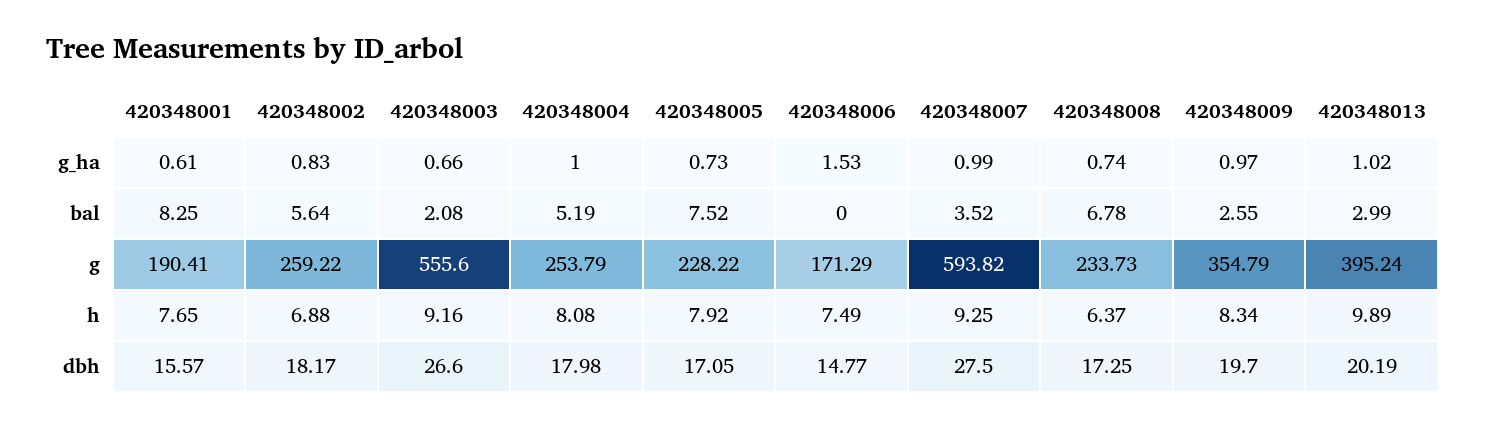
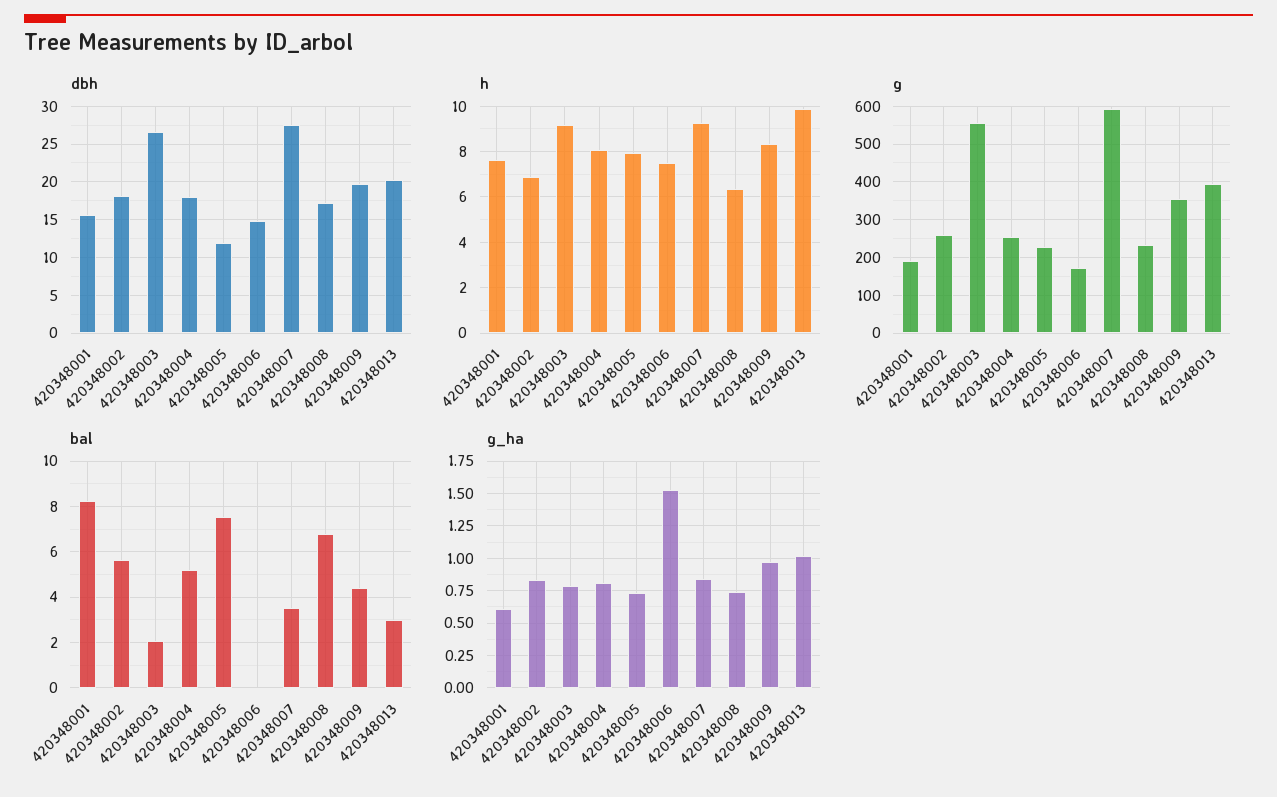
g_ha, 420348003: 0.66 -> 0.8
g_ha, 420348004: 1 -> 0.8
g_ha, 420348007: 0.99 -> 0.85
bal, 420348009: 2.55 -> 4.5
dbh, 420348005: 17.05 -> 12

